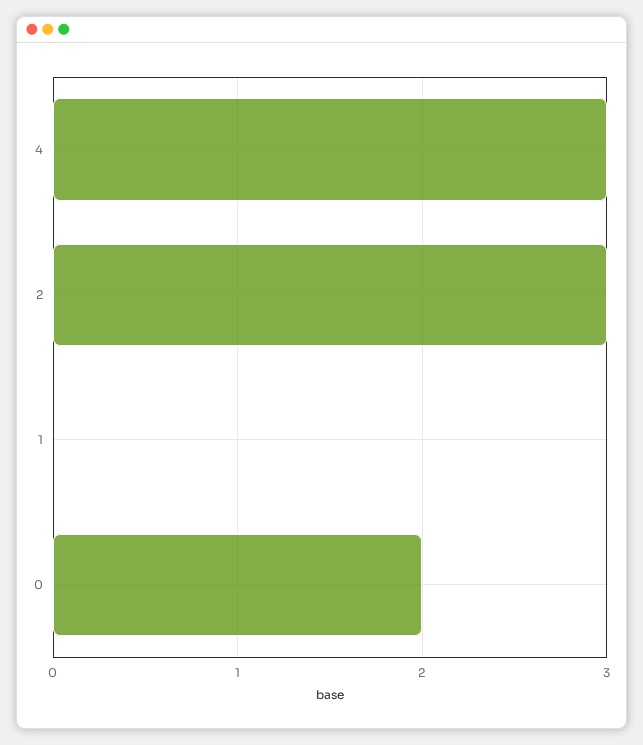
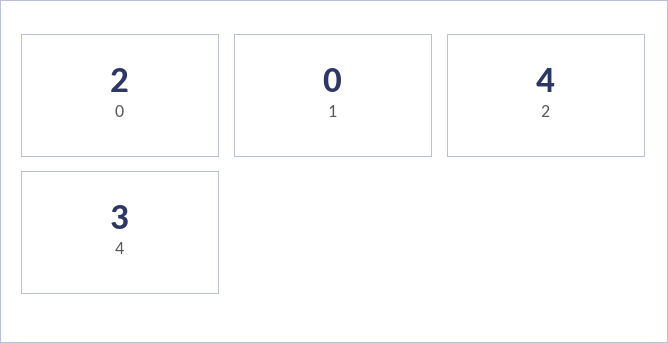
2: 3 -> 4

